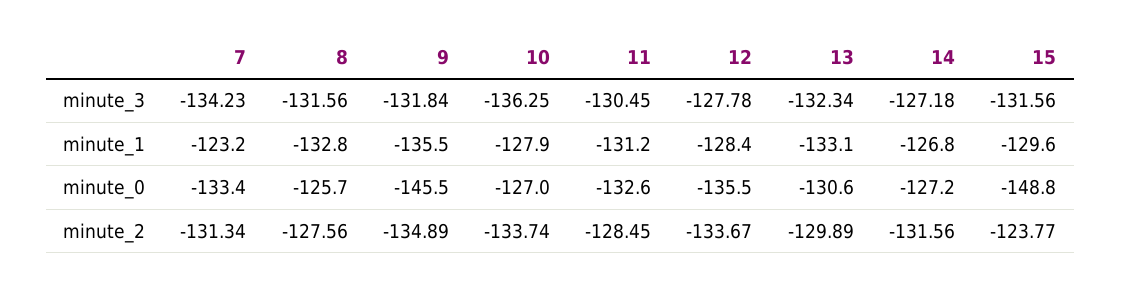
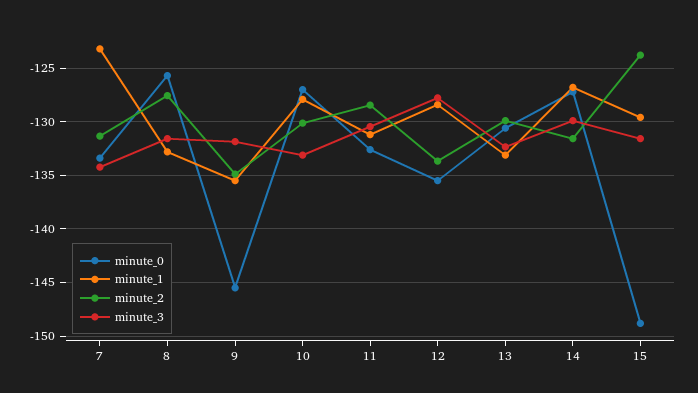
minute_3, 10: -136.25 -> -133
minute_3, 14: -127.18 -> -130
minute_2, 10: -133.74 -> -130

